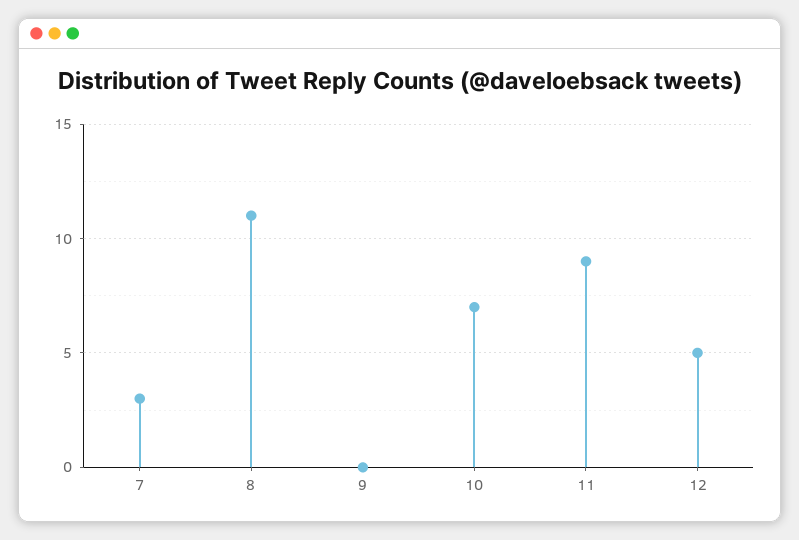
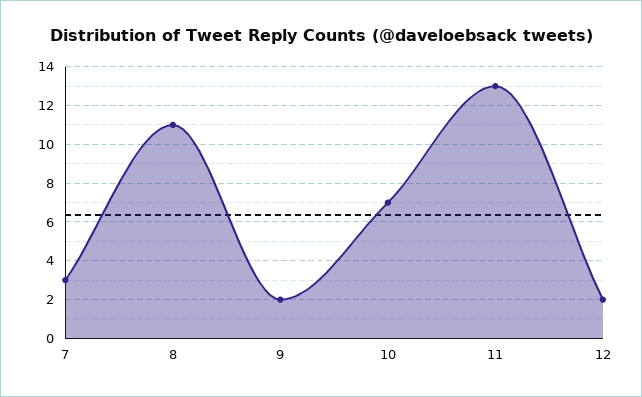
9: 0 -> 2
11: 9 -> 13
12: 5 -> 2

